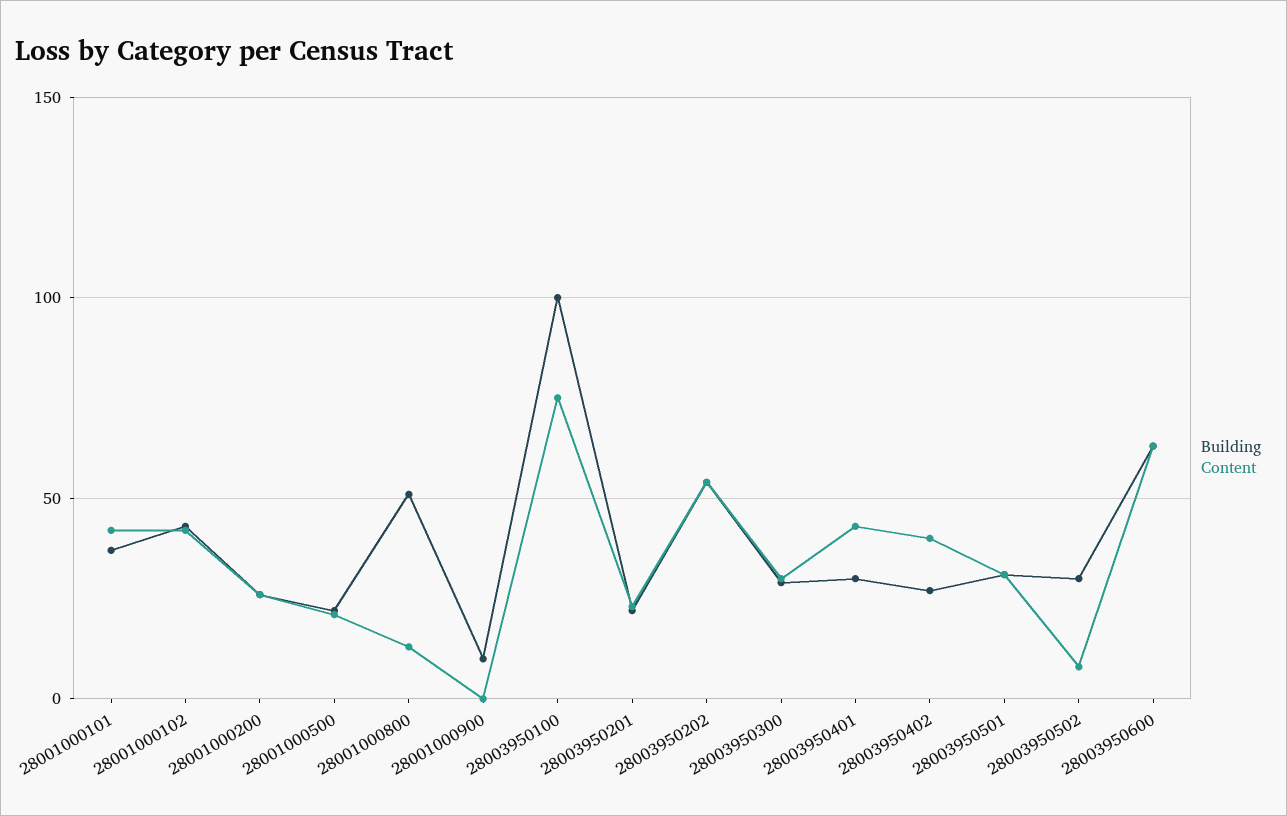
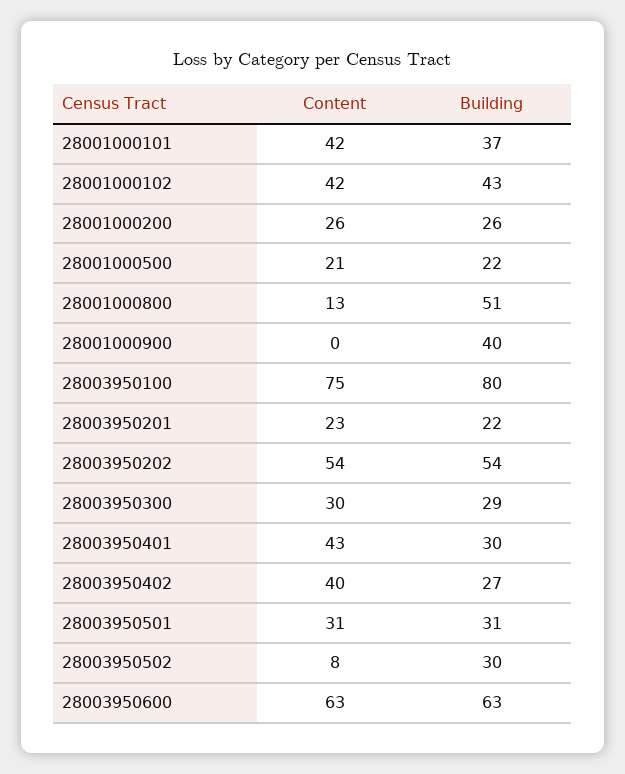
Building, 28001000900: 10 -> 40
Building, 28003950100: 100 -> 80

